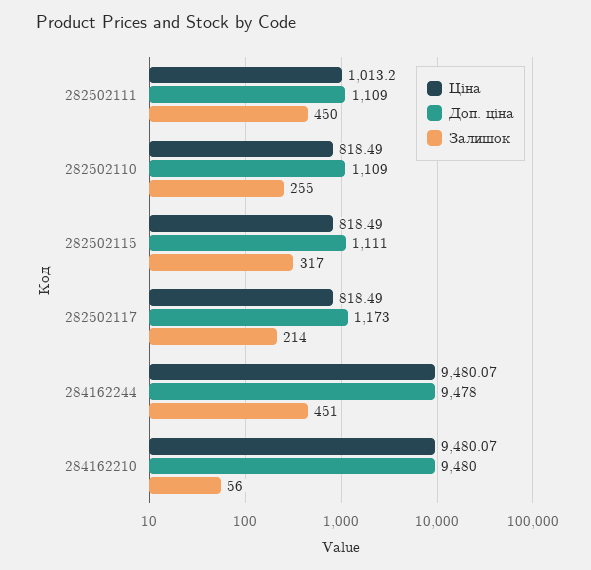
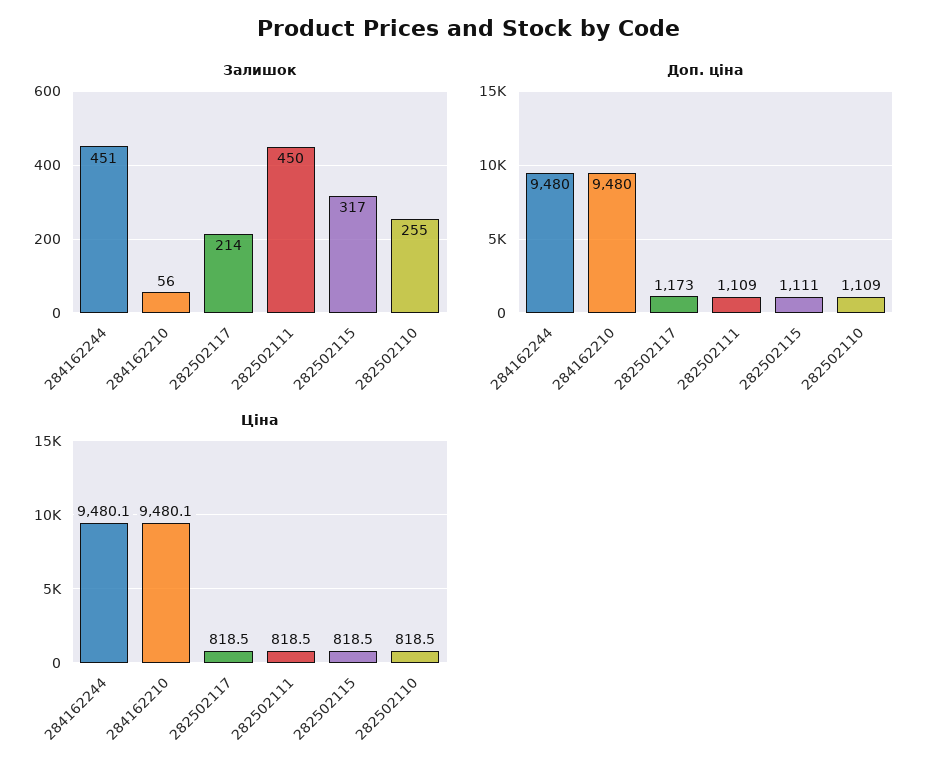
Ціна, 282502111: 1013.2 -> 818.5
Доп. ціна, 284162244: 9478 -> 9480

